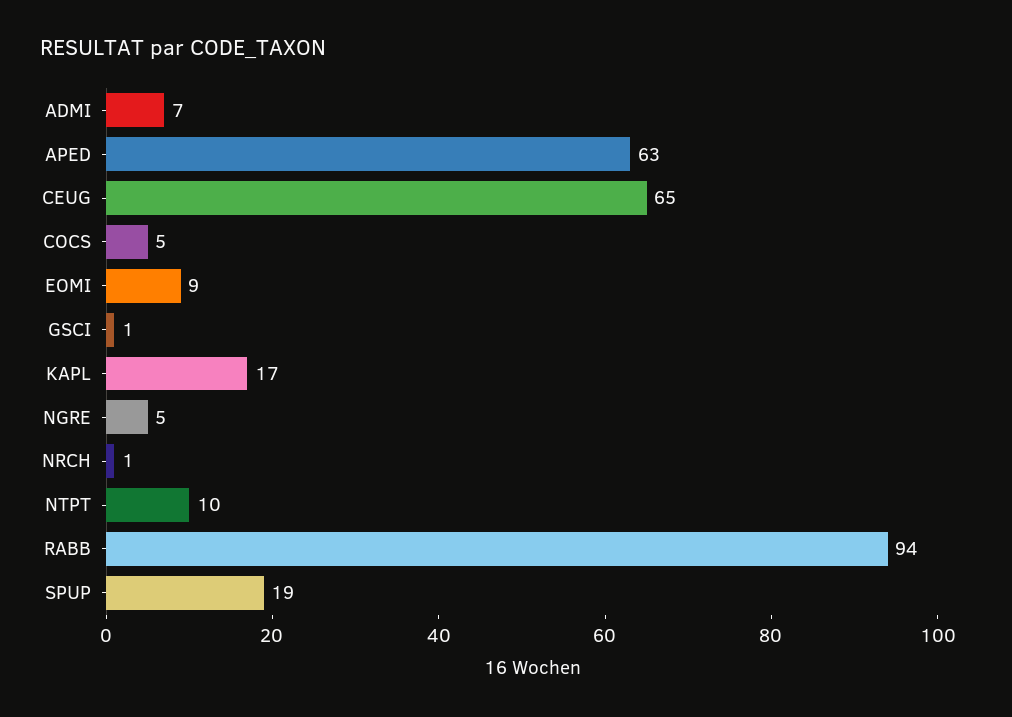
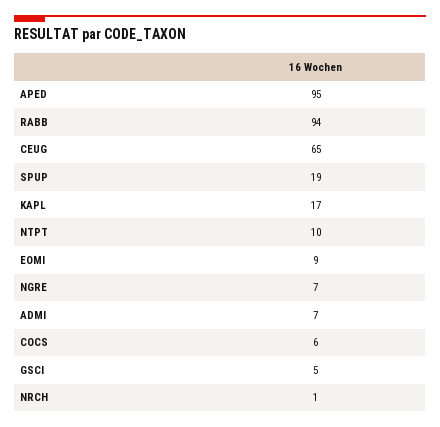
APED: 63 -> 95
COCS: 5 -> 6
GSCI: 1 -> 5
NGRE: 5 -> 7

